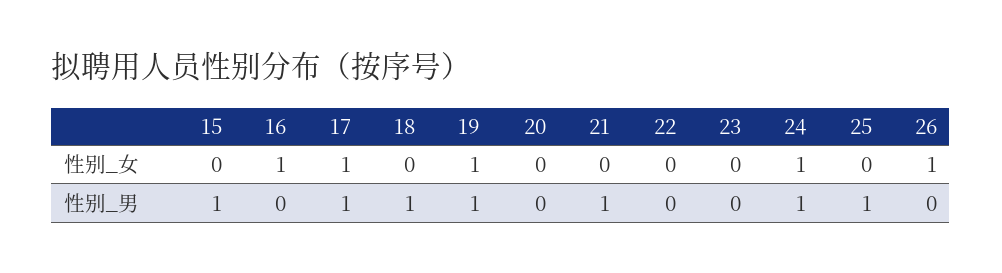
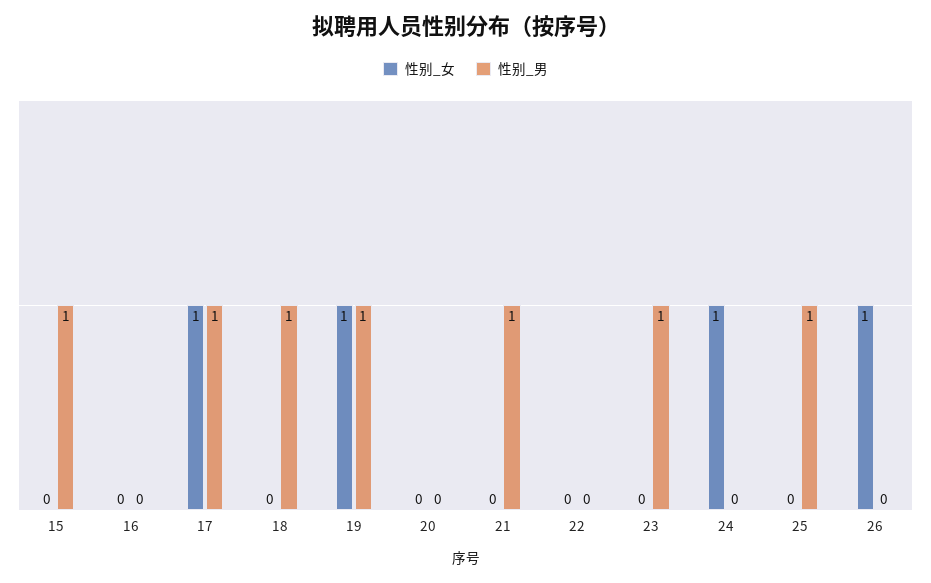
性别_女, 16: 1 -> 0
性别_男, 23: 0 -> 1
性别_男, 24: 1 -> 0

